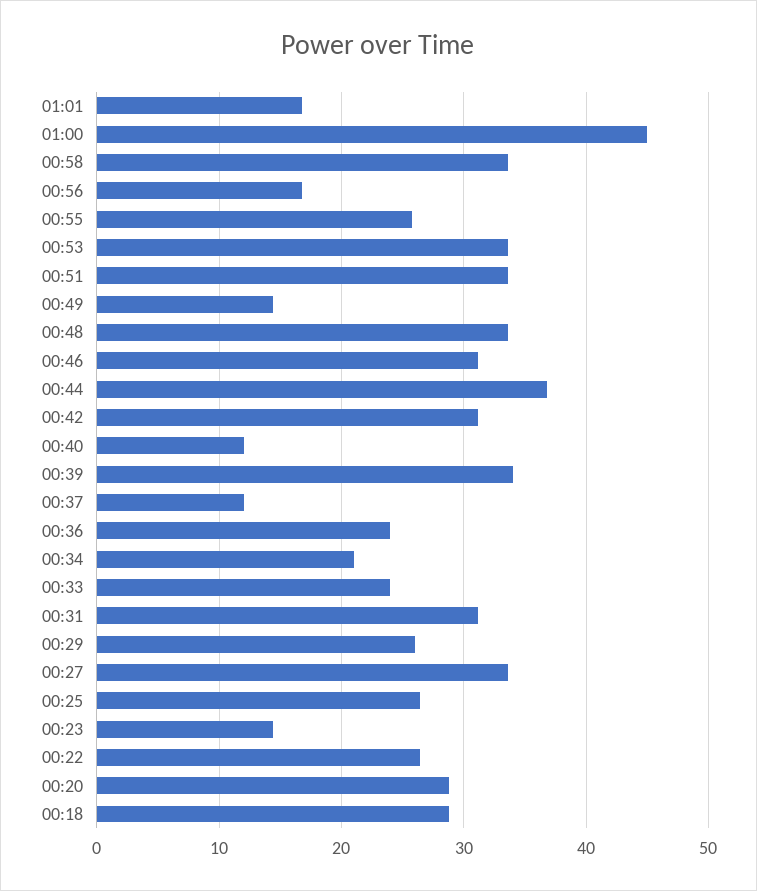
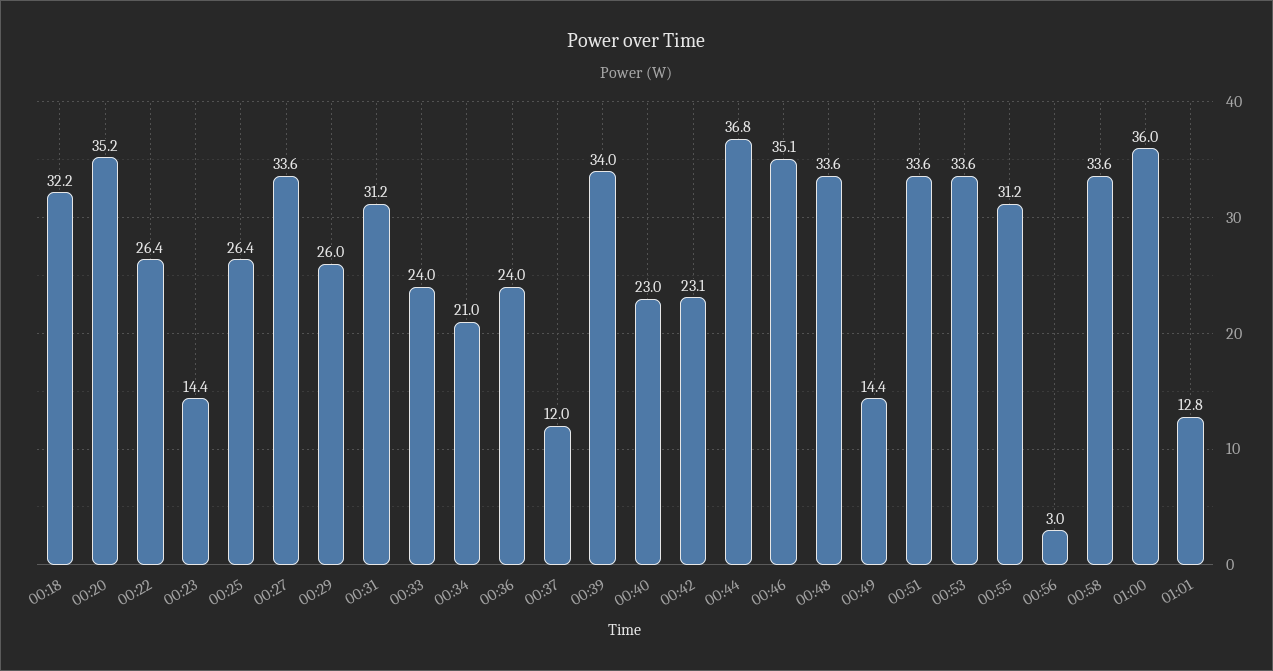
01:01: 17 -> 12.8
01:00: 45 -> 36
00:56: 17 -> 3
00:55: 26 -> 31.2
00:46: 31 -> 35.1
00:42: 31 -> 23.1
00:40: 12 -> 23
00:20: 29 -> 35.2
00:18: 29 -> 32.2

